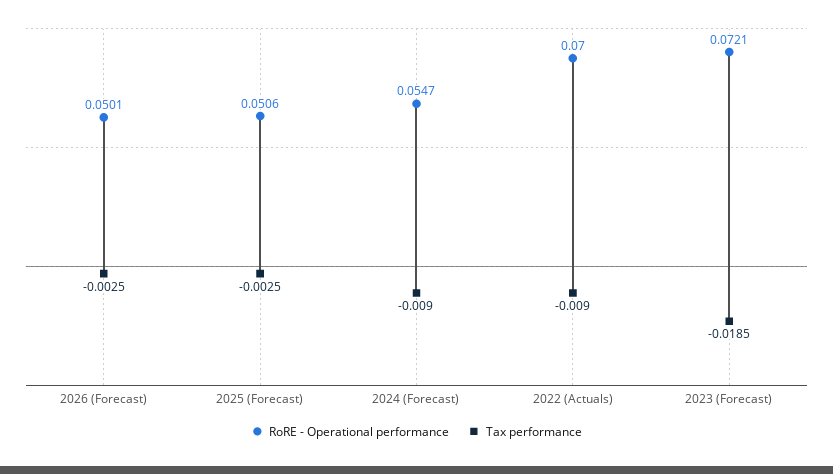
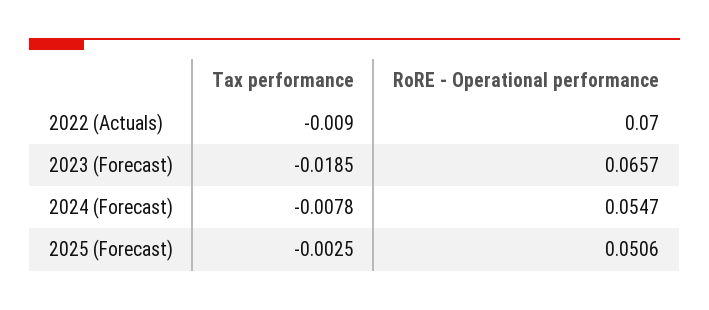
RoRE - Operational performance, 2026 (Forecast): 0.0501 -> none
Tax performance, 2026 (Forecast): -0.0025 -> none
Tax performance, 2024 (Forecast): -0.009 -> -0.0078
RoRE - Operational performance, 2023 (Forecast): 0.0721 -> 0.0657

